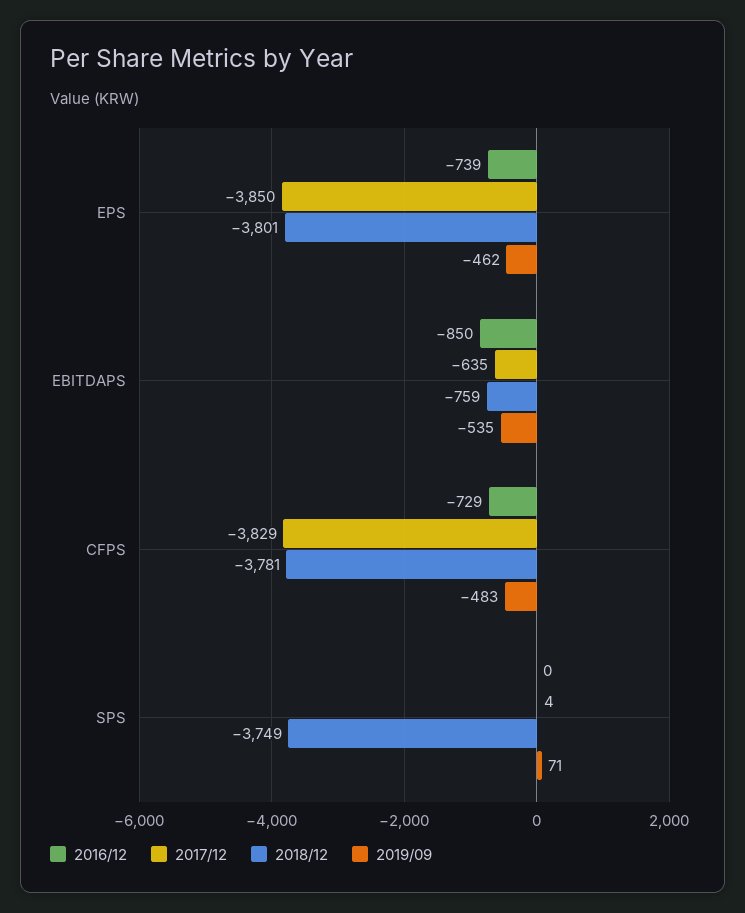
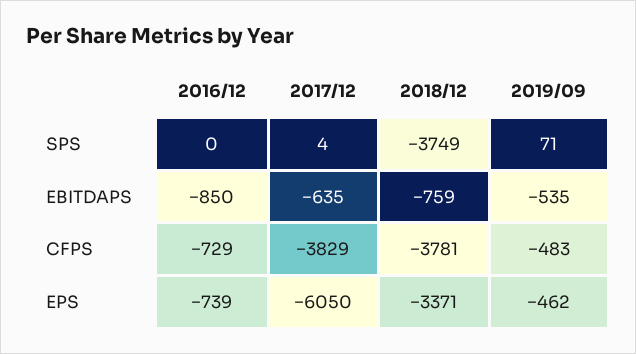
2017/12, EPS: -3850 -> -6050
2018/12, EPS: -3801 -> -3371

